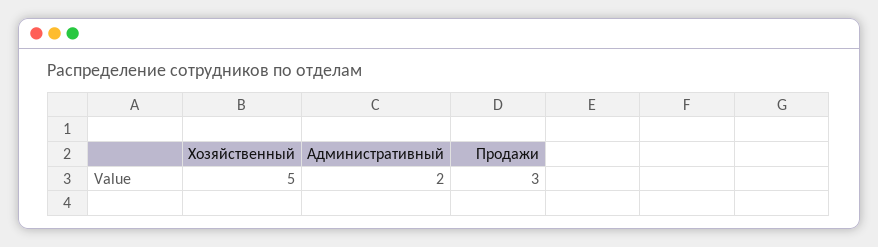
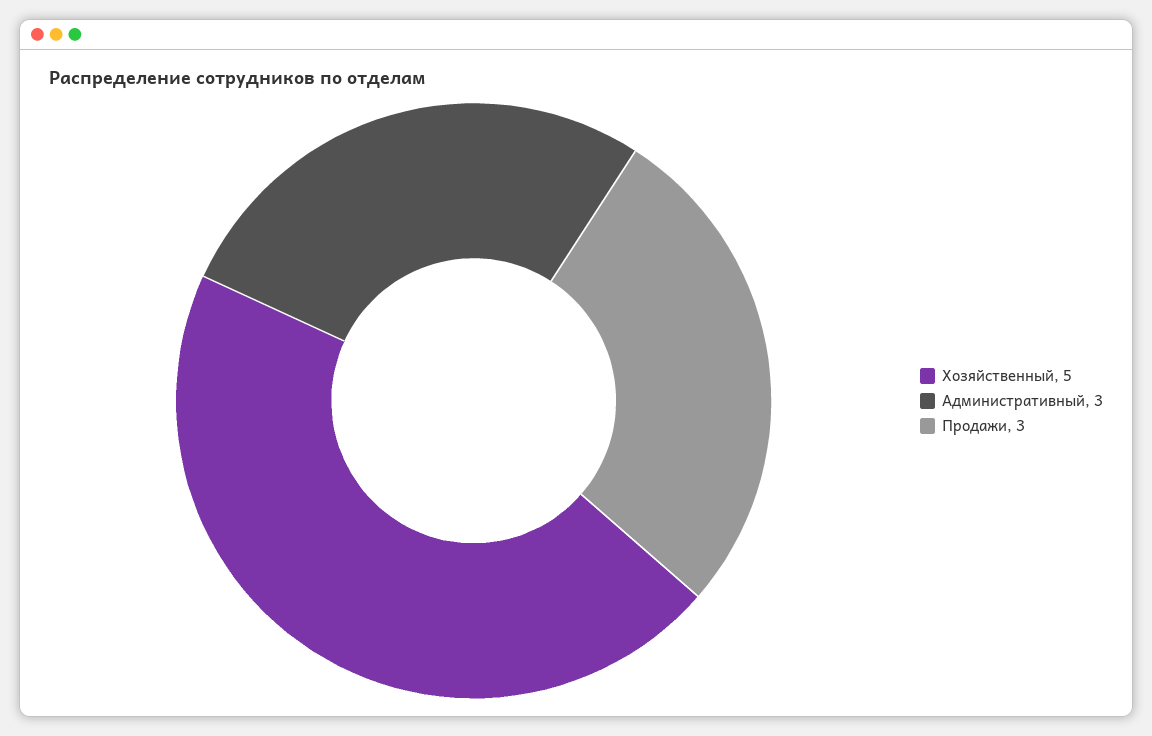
Административный: 2 -> 3

